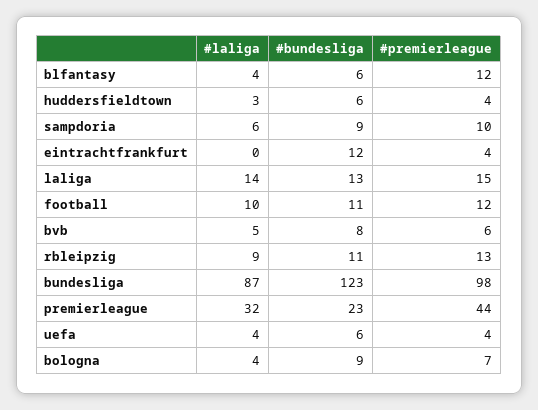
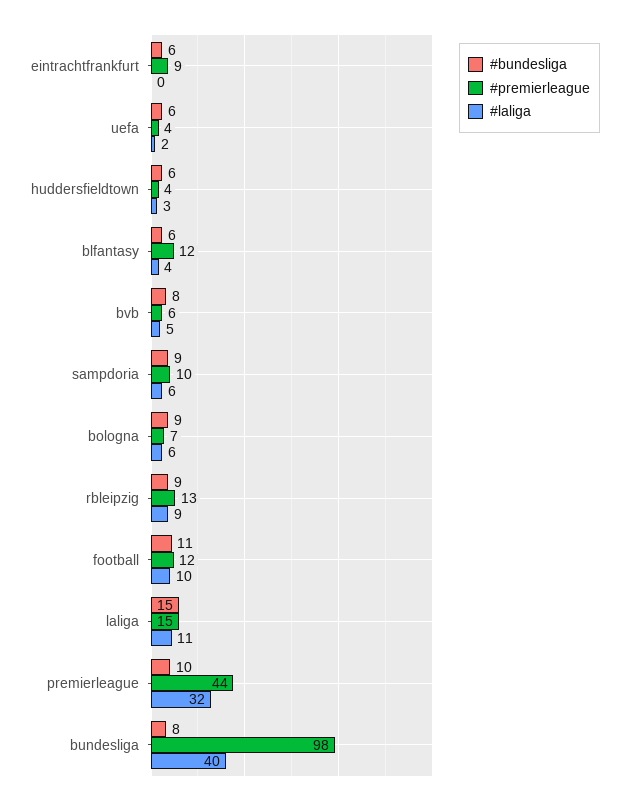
#bundesliga, eintrachtfrankfurt: 12 -> 6
#premierleague, eintrachtfrankfurt: 4 -> 9
#laliga, laliga: 14 -> 11
#bundesliga, laliga: 13 -> 15
#bundesliga, rbleipzig: 11 -> 9
#laliga, bundesliga: 87 -> 40
#bundesliga, bundesliga: 123 -> 8
#bundesliga, premierleague: 23 -> 10
#laliga, uefa: 4 -> 2
#laliga, bologna: 4 -> 6

